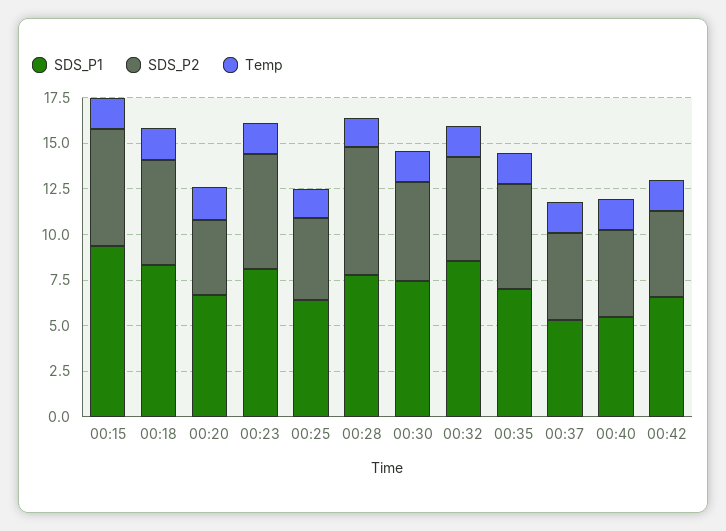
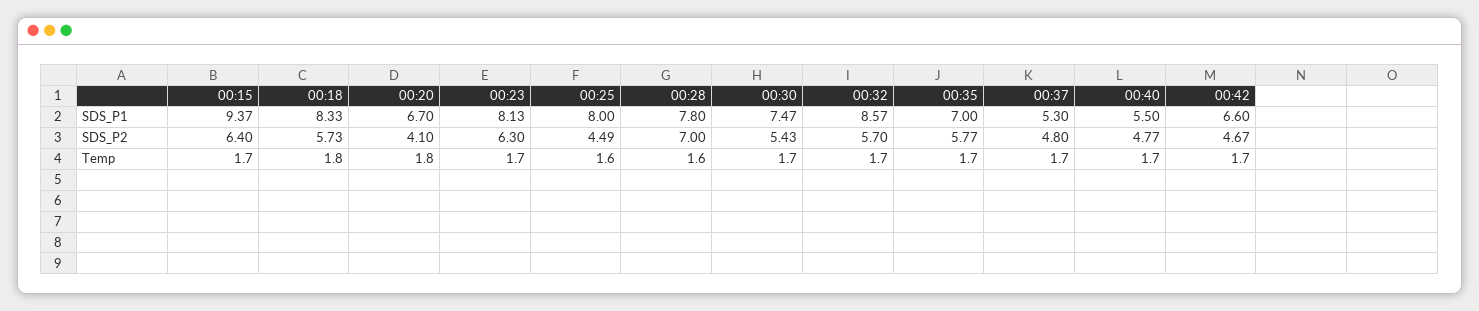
SDS_P1, 00:25: 6.5 -> 8

